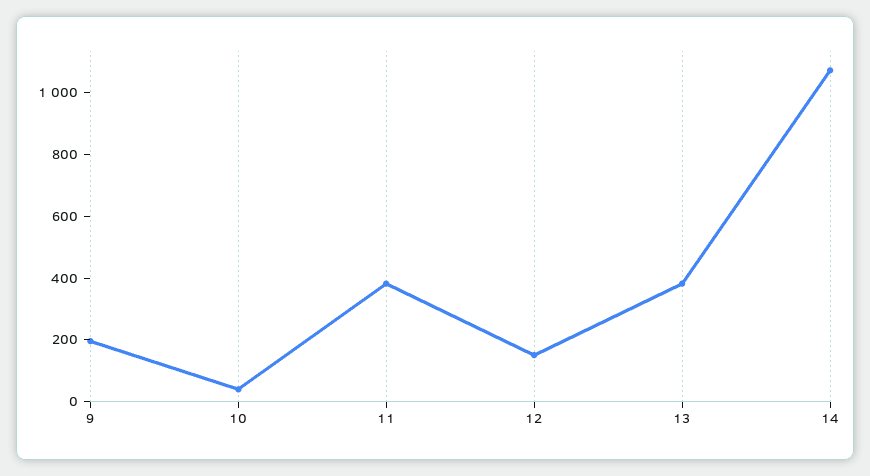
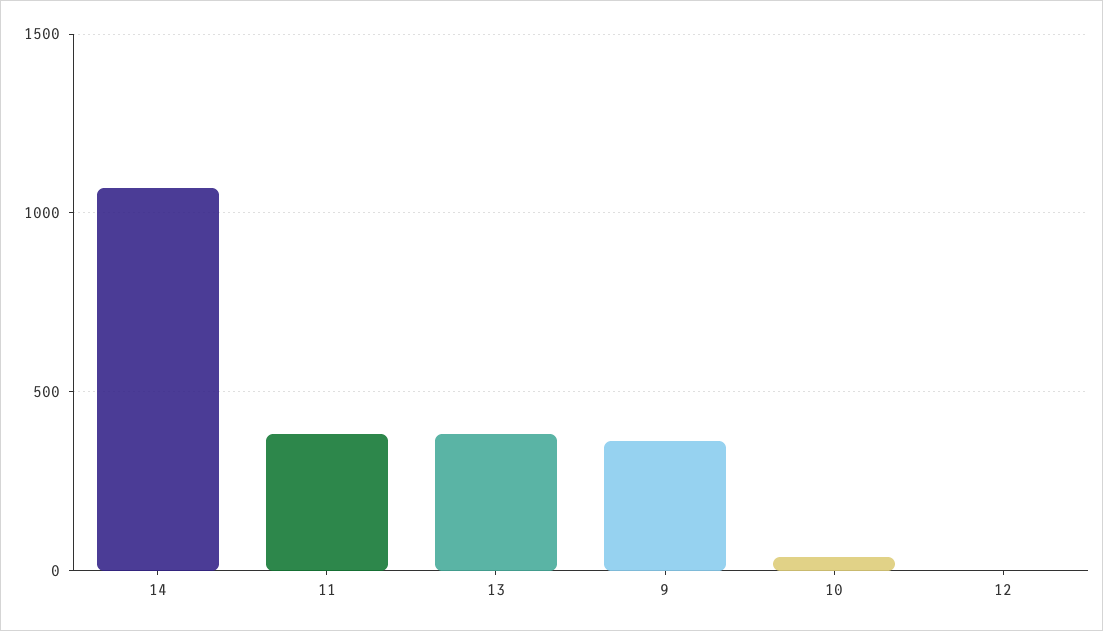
9: 200 -> 350
12: 150 -> 0

